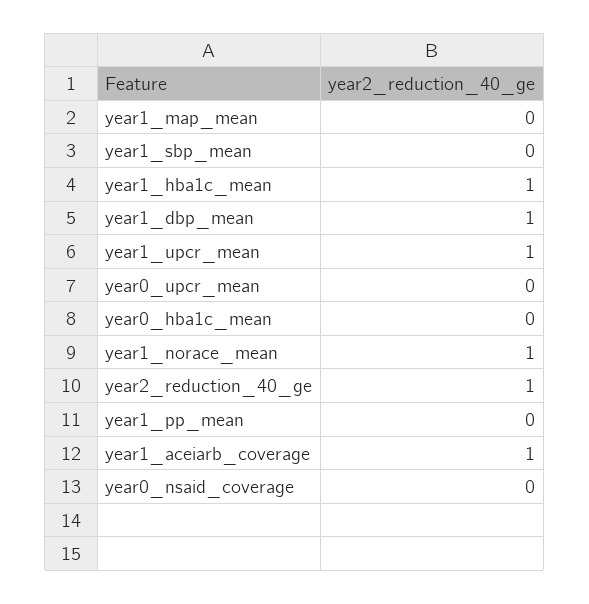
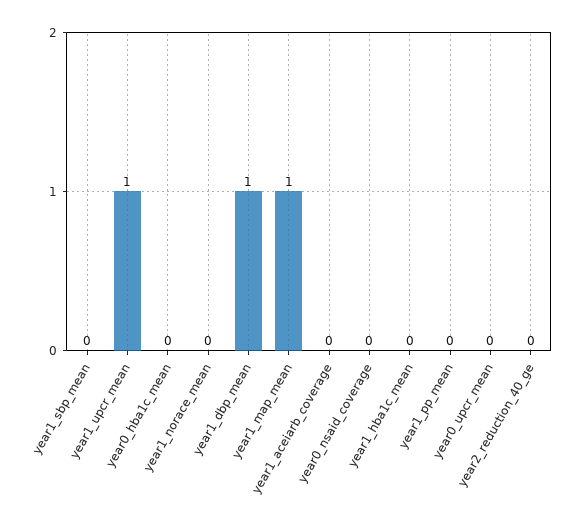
year1_map_mean: 0 -> 1
year1_hba1c_mean: 1 -> 0
year1_norace_mean: 1 -> 0
year2_reduction_40_ge: 1 -> 0
year1_aceiarb_coverage: 1 -> 0

